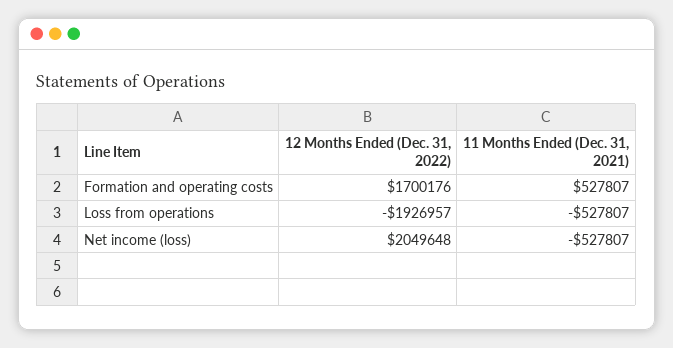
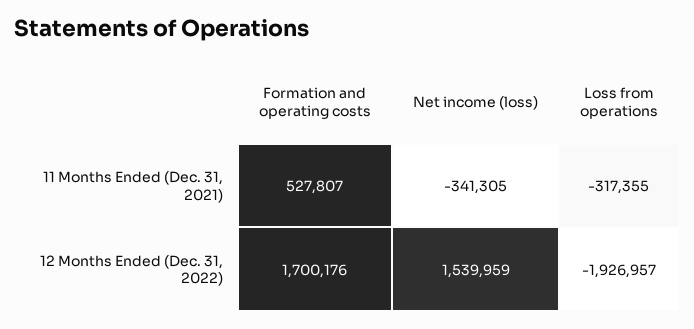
11 Months Ended (Dec. 31, 2021), Loss from operations: -527807 -> -317355
12 Months Ended (Dec. 31, 2022), Net income (loss): 2049648 -> 1539959
11 Months Ended (Dec. 31, 2021), Net income (loss): -527807 -> -341305

